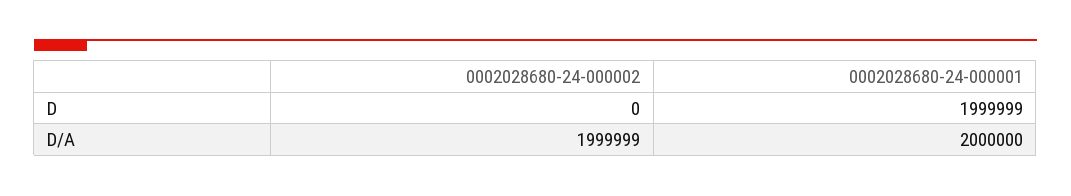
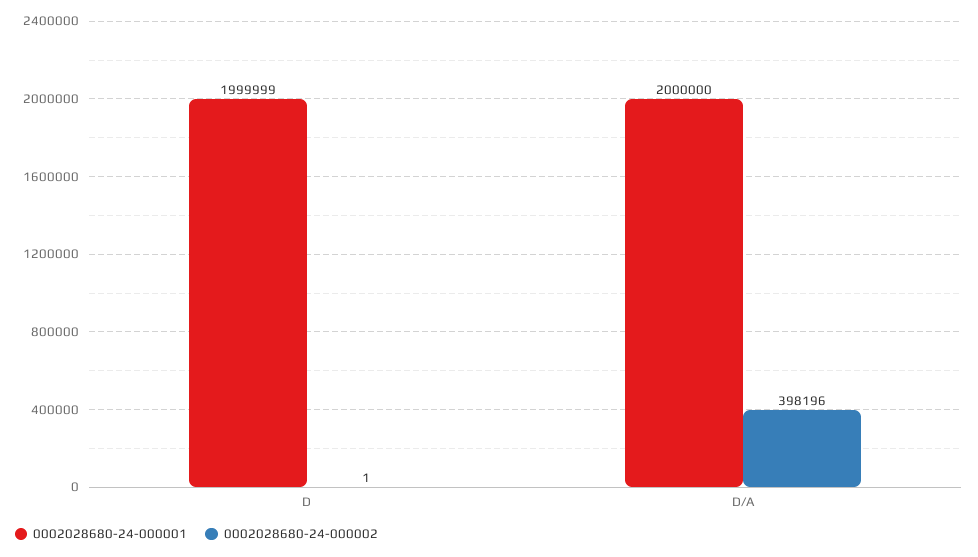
0002028680-24-000002, D: 0 -> 1
0002028680-24-000002, D/A: 1999999 -> 398196

